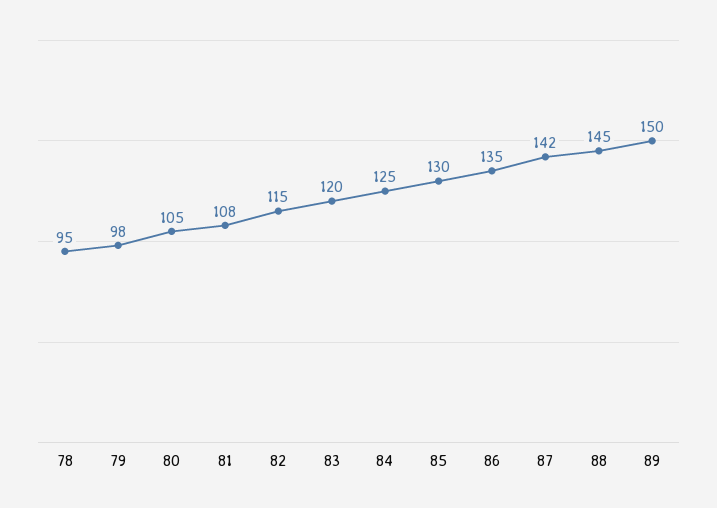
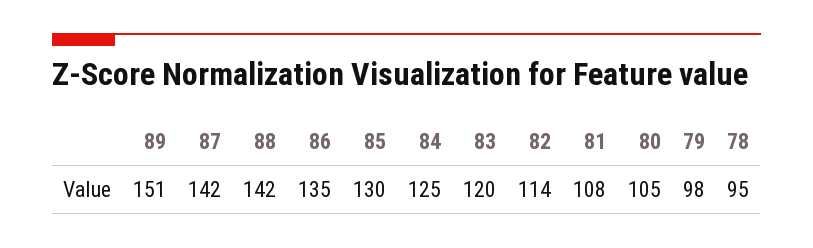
82: 115 -> 114
88: 145 -> 142
89: 150 -> 151

